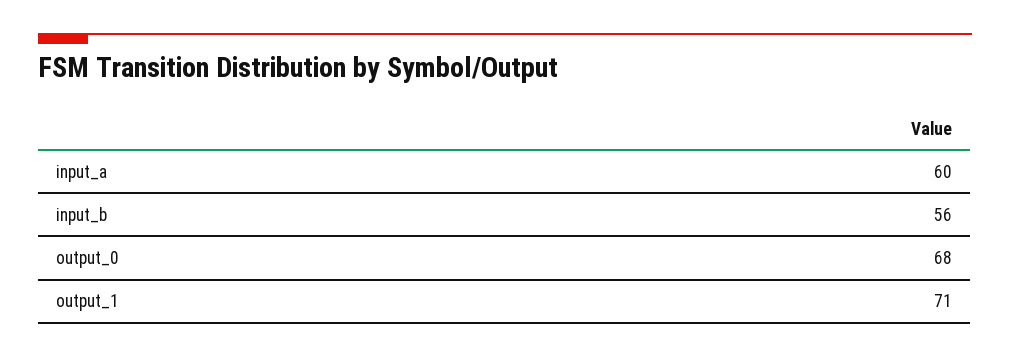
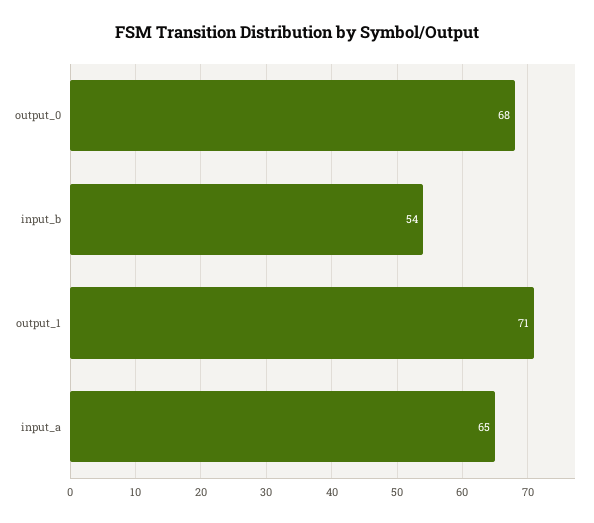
input_a: 60 -> 65
input_b: 56 -> 54

